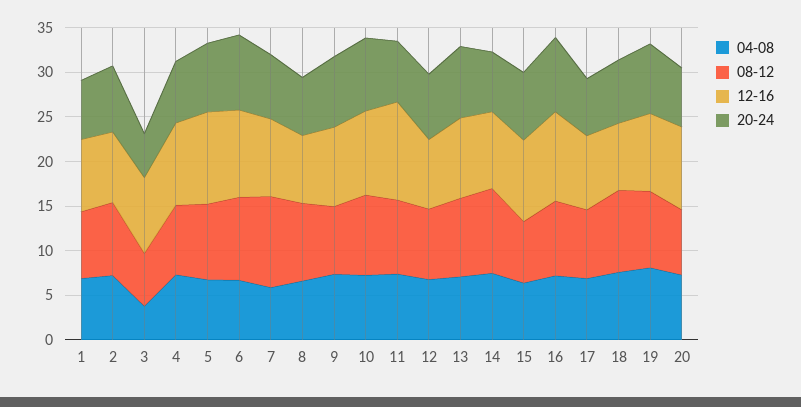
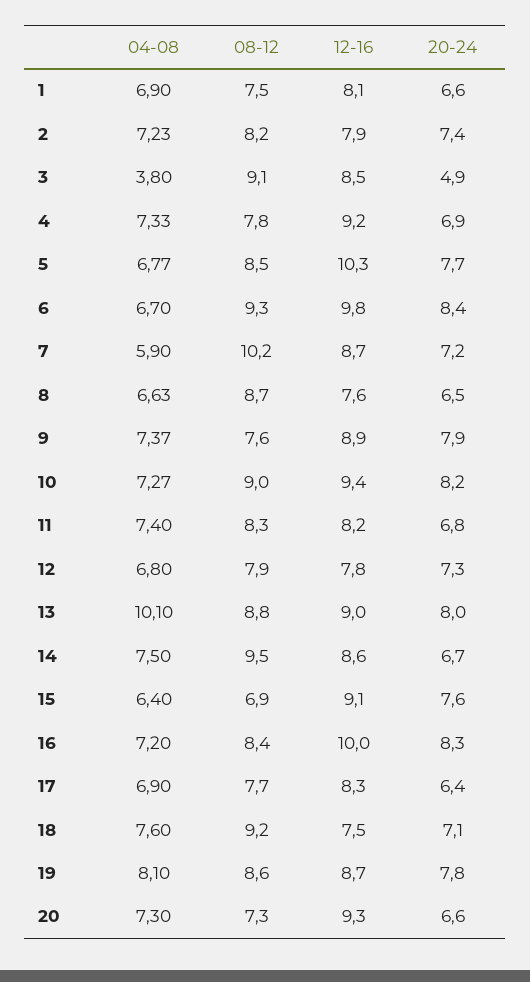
08-12, 3: 6 -> 9.1
12-16, 11: 11 -> 8.2
04-08, 13: 7 -> 10.1

